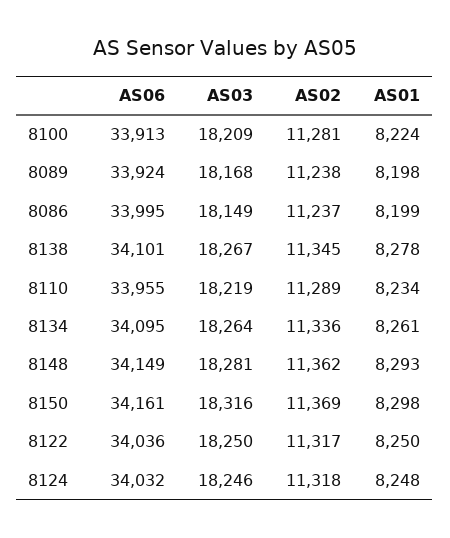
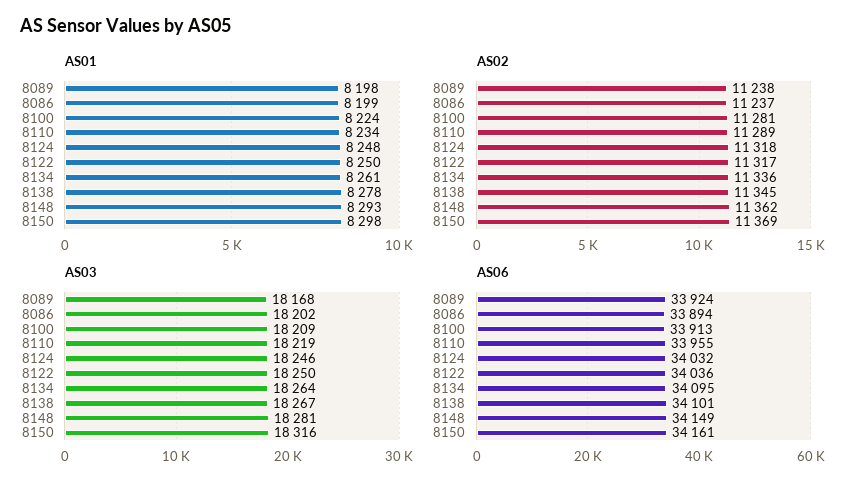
AS06, 8086: 33995 -> 33894
AS03, 8086: 18149 -> 18202

